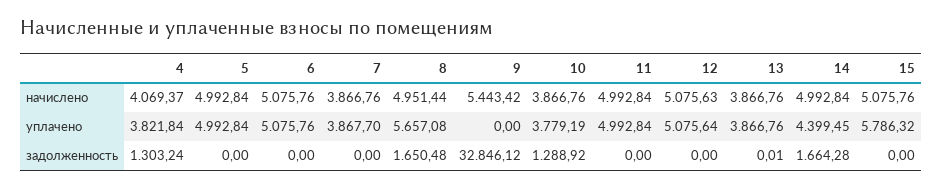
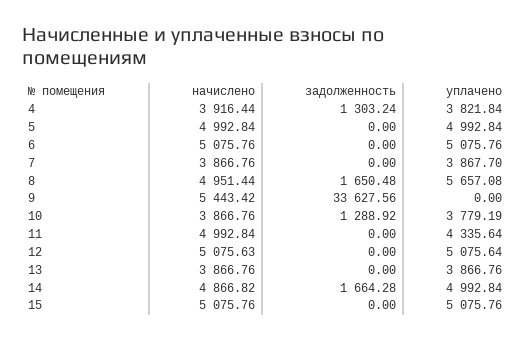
4, начислено: 4069.37 -> 3916.44
14, начислено: 4992.84 -> 4866.82
11, уплачено: 4992.84 -> 4335.64
14, уплачено: 4399.45 -> 4992.84
15, уплачено: 5786.32 -> 5075.76
9, задолженность: 32846.12 -> 33627.56
13, задолженность: 0.01 -> 0

